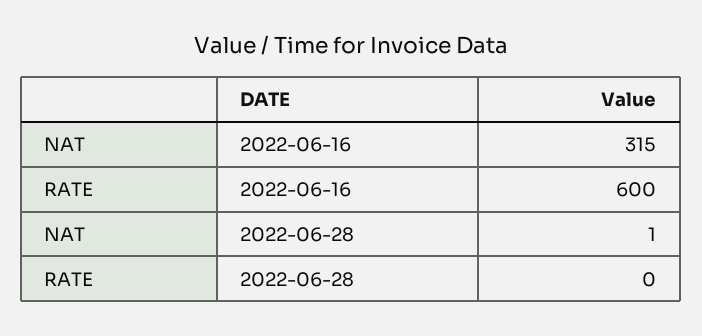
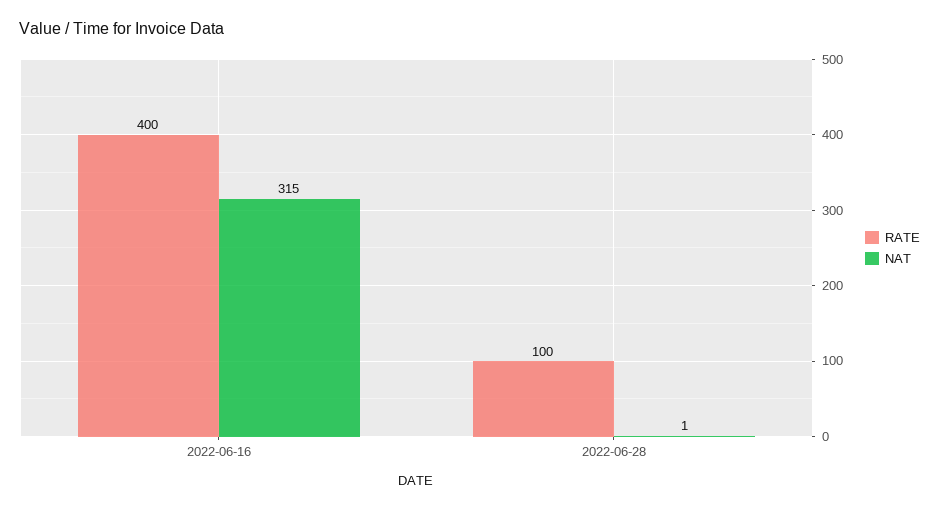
RATE, 2022-06-16: 600 -> 400
RATE, 2022-06-28: 0 -> 100

